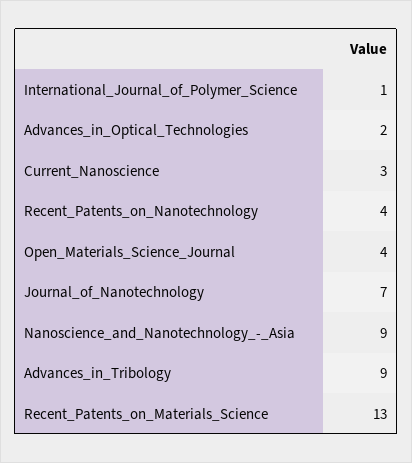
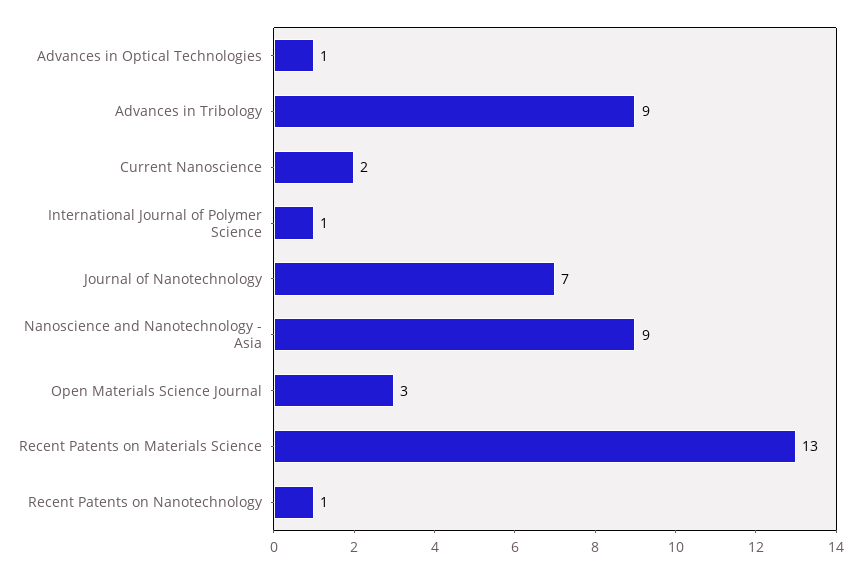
Advances_in_Optical_Technologies: 2 -> 1
Current_Nanoscience: 3 -> 2
Recent_Patents_on_Nanotechnology: 4 -> 1
Open_Materials_Science_Journal: 4 -> 3

